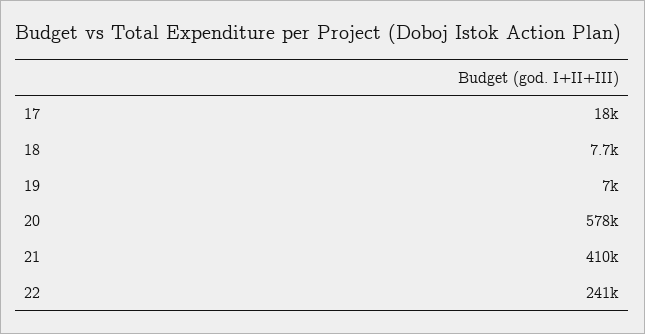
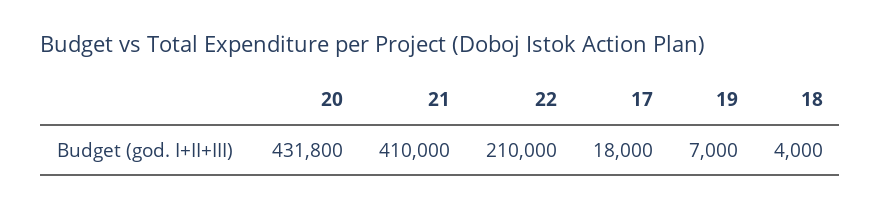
18: 7700 -> 4000
20: 578000 -> 431800
22: 241000 -> 210000

